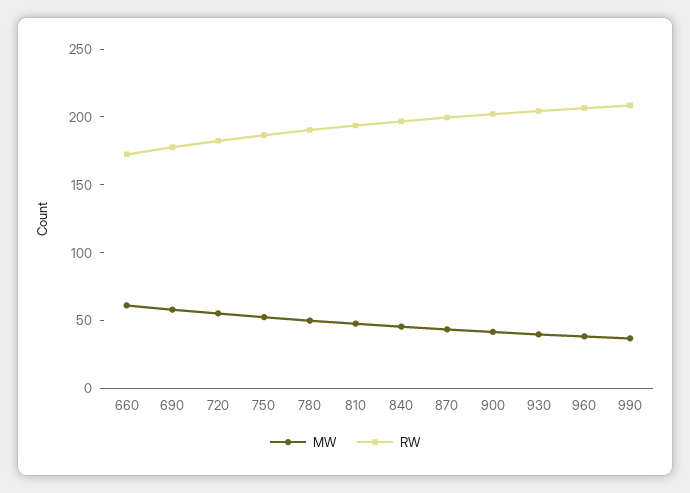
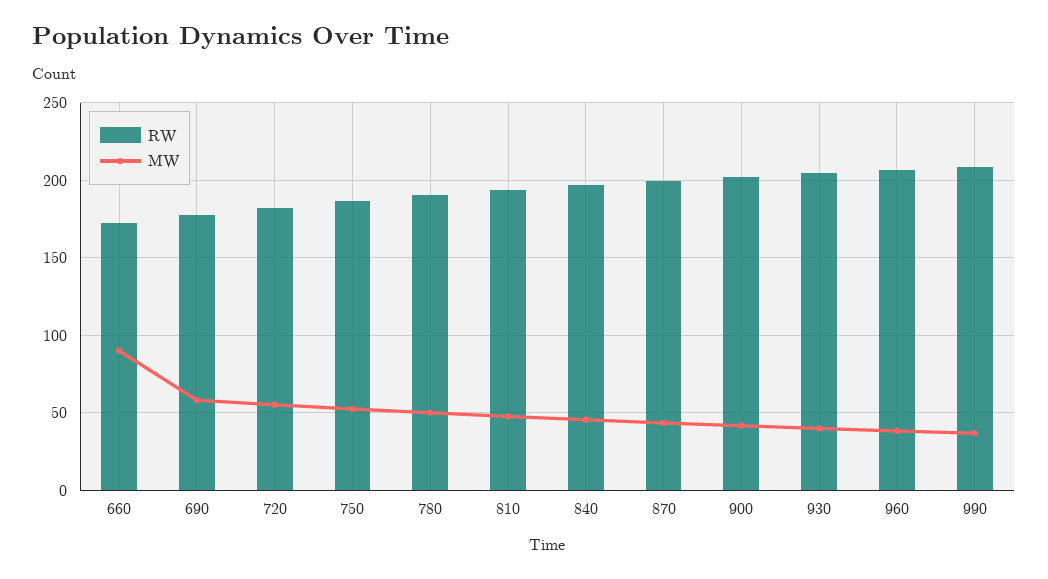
MW, 660: 60 -> 90

